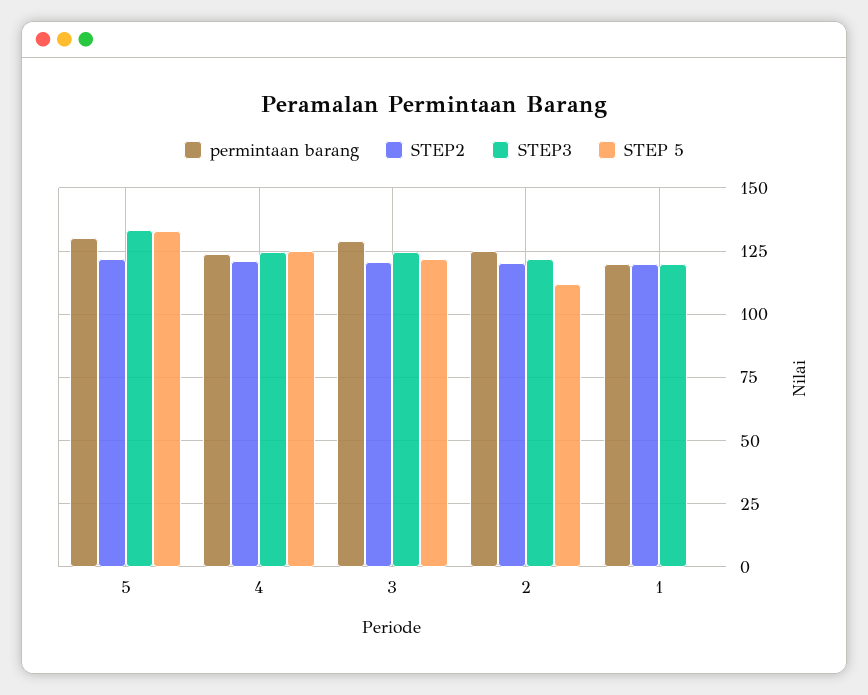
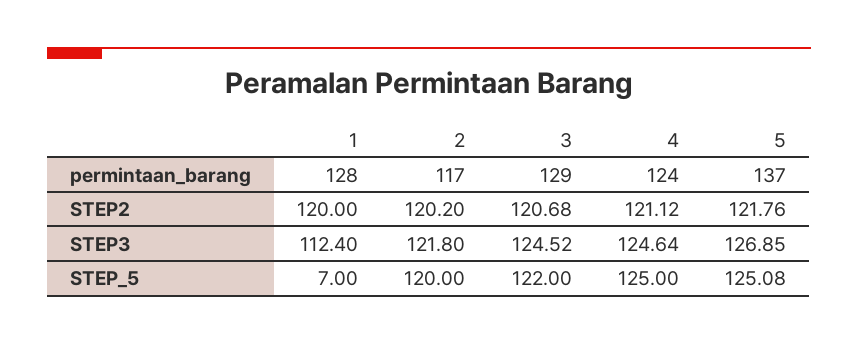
permintaan barang, 5: 130 -> 137
STEP3, 5: 132.5 -> 126.85
STEP 5, 5: 132.5 -> 125.08
permintaan barang, 2: 125 -> 117
STEP 5, 2: 112.5 -> 120
permintaan barang, 1: 120 -> 128
STEP3, 1: 120 -> 112.4
STEP 5, 1: 0 -> 7

